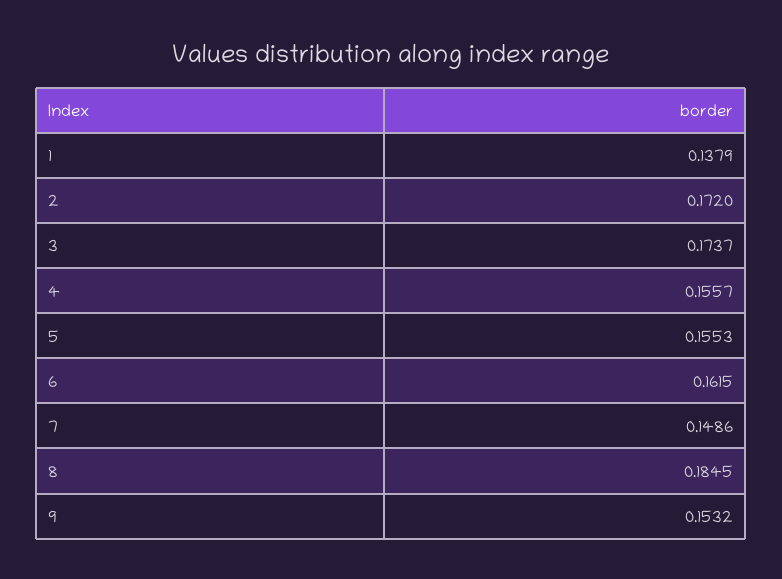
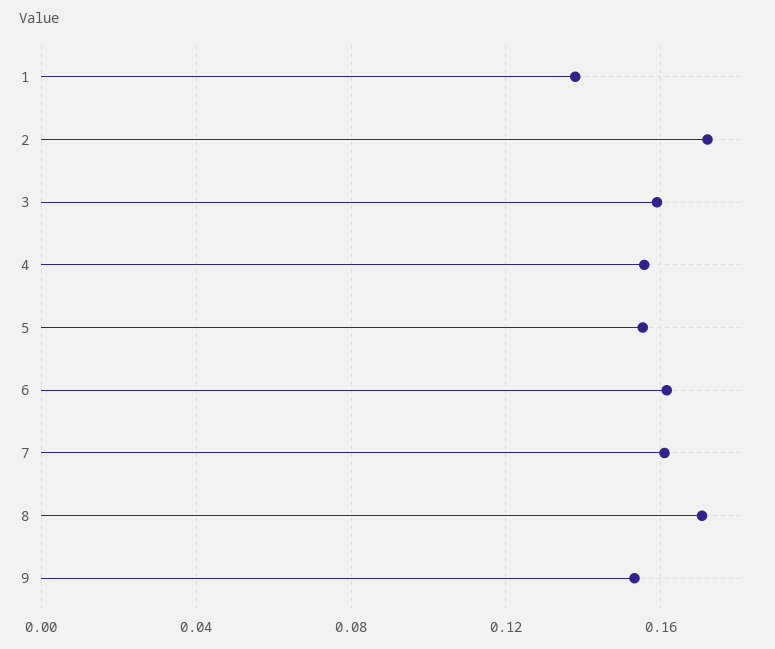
3: 0.1737 -> 0.16
7: 0.1486 -> 0.16
8: 0.1845 -> 0.17

